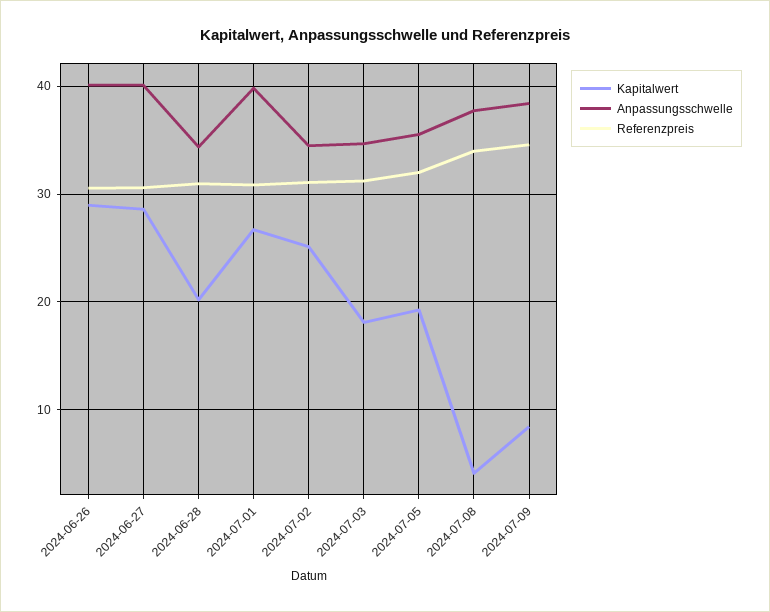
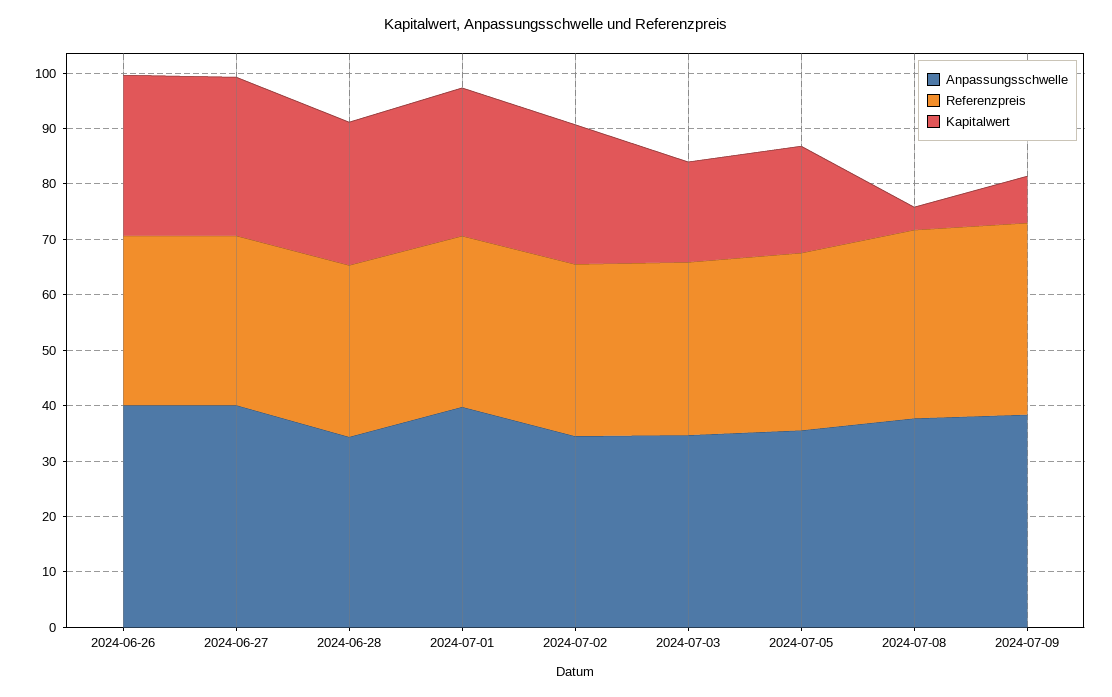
Kapitalwert, 2024-06-28: 20 -> 26

